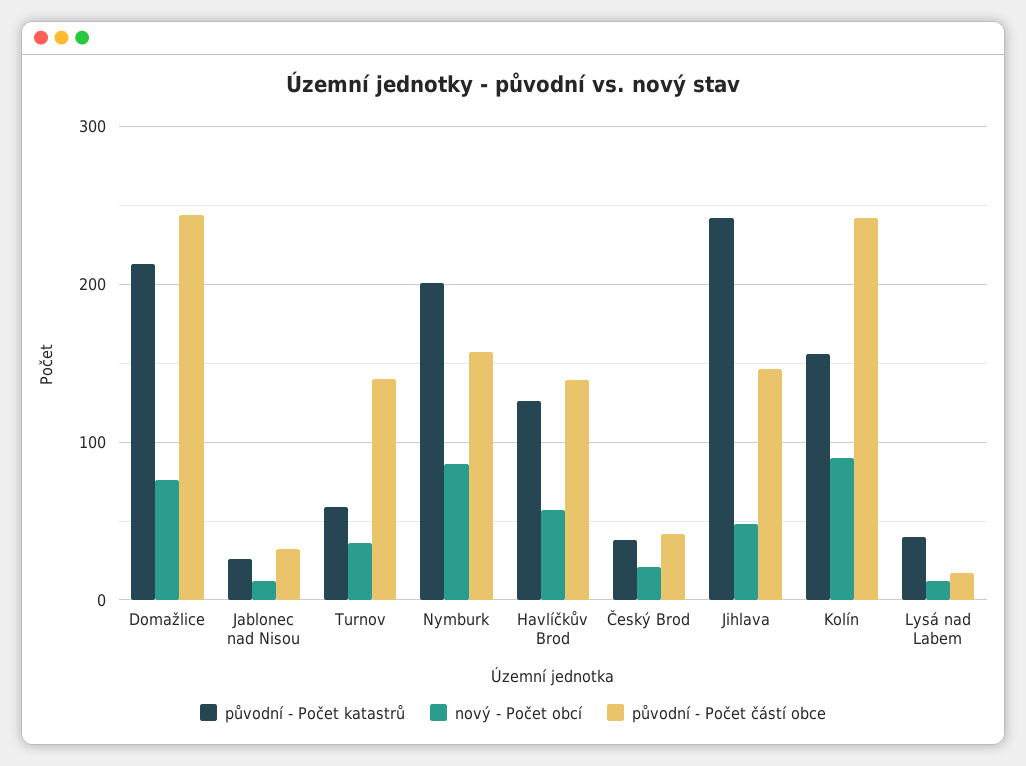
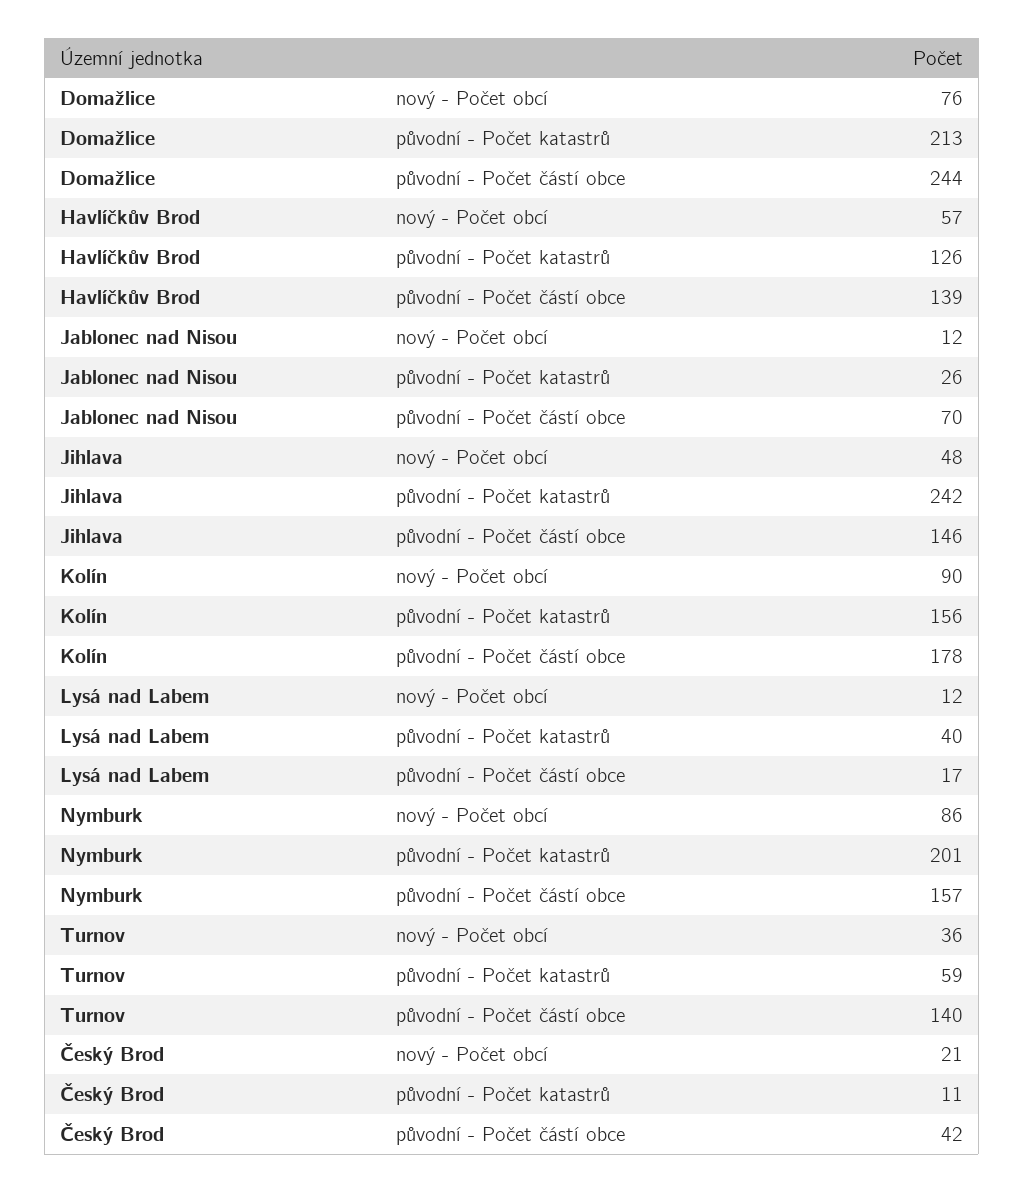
původní - Počet částí obce, Jablonec nad Nisou: 30 -> 70
původní - Počet katastrů, Český Brod: 40 -> 11
původní - Počet částí obce, Kolín: 240 -> 178

